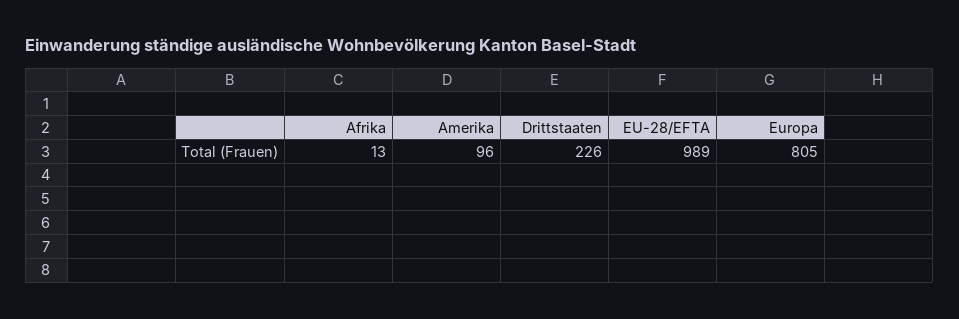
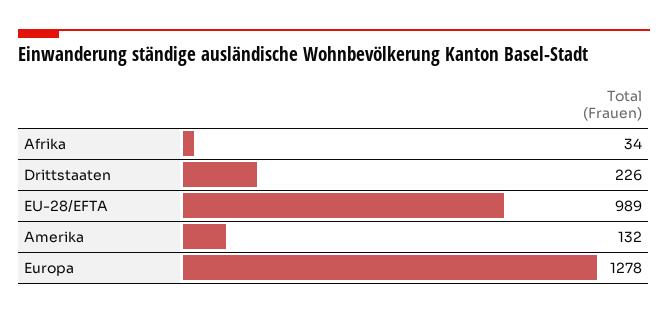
Afrika: 13 -> 34
Amerika: 96 -> 132
Europa: 805 -> 1278

